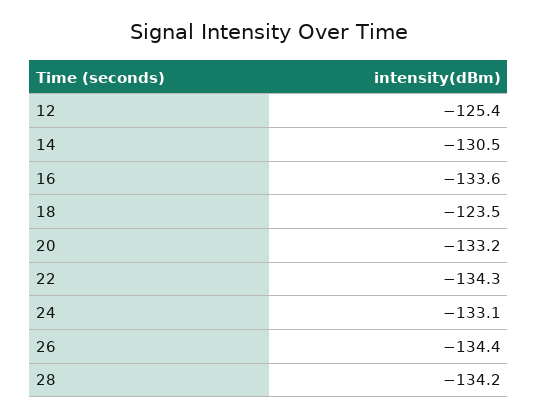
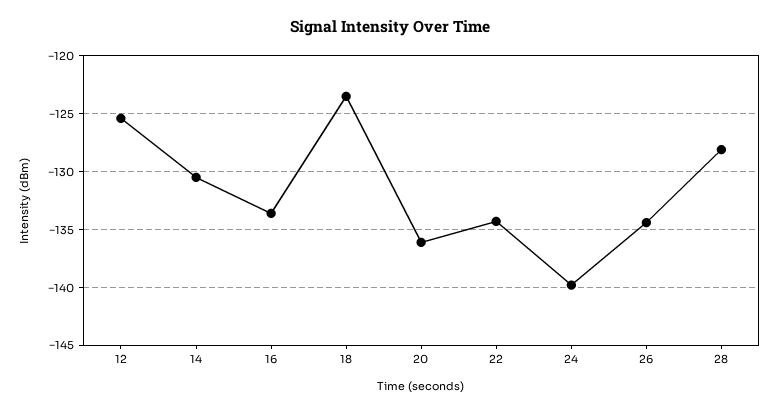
20: -133.2 -> -136
24: -133.1 -> -140
28: -134.2 -> -128

